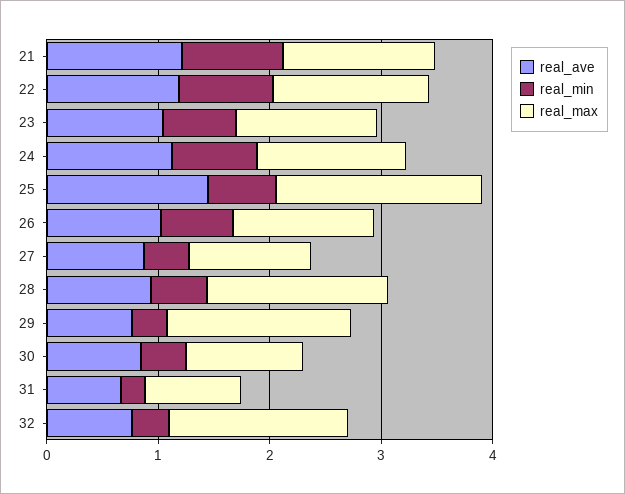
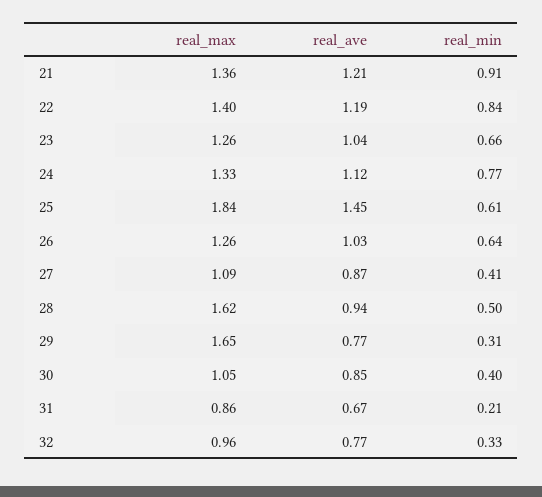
real_max, 32: 1.6 -> 0.96

